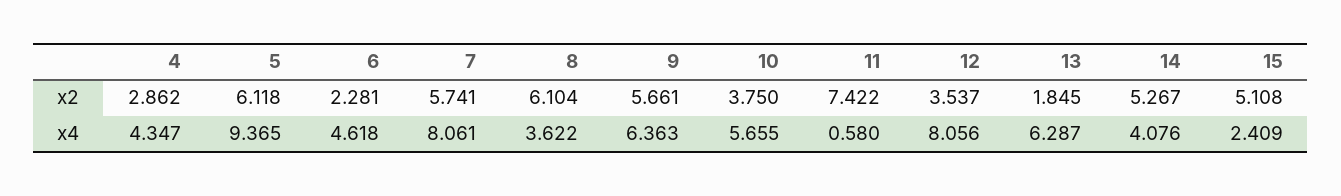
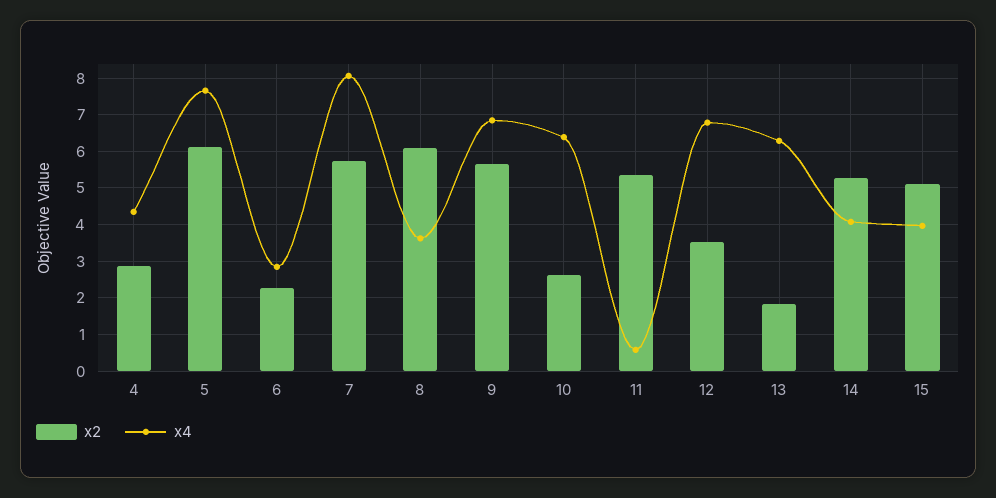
x2, 10: 3.75 -> 2.6
x2, 11: 7.422 -> 5.4
x4, 5: 9.365 -> 7.6
x4, 6: 4.618 -> 2.8
x4, 9: 6.363 -> 6.8
x4, 10: 5.655 -> 6.4
x4, 12: 8.056 -> 6.8
x4, 15: 2.409 -> 4

